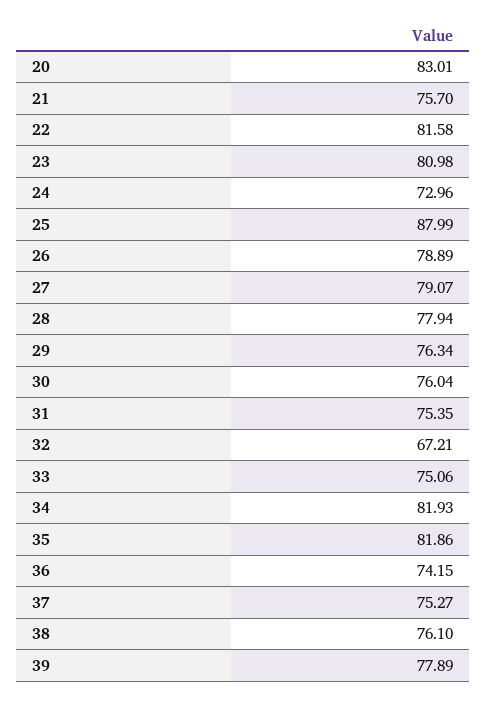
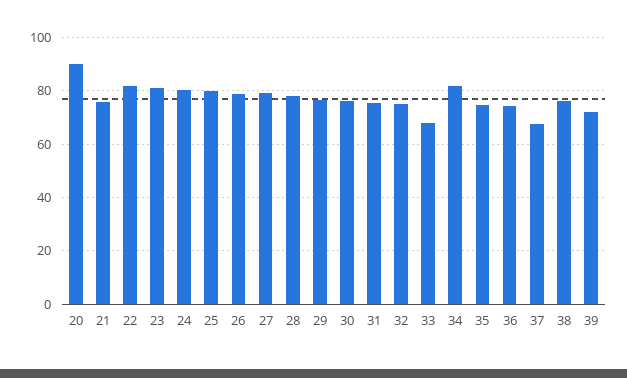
20: 83.01 -> 90
24: 72.96 -> 80
25: 87.99 -> 80
32: 67.21 -> 75
33: 75.06 -> 67.5
35: 81.86 -> 75
37: 75.27 -> 67.5
39: 77.89 -> 72.5

